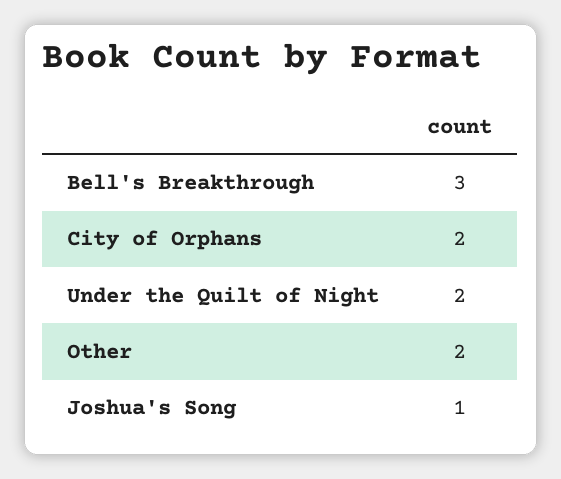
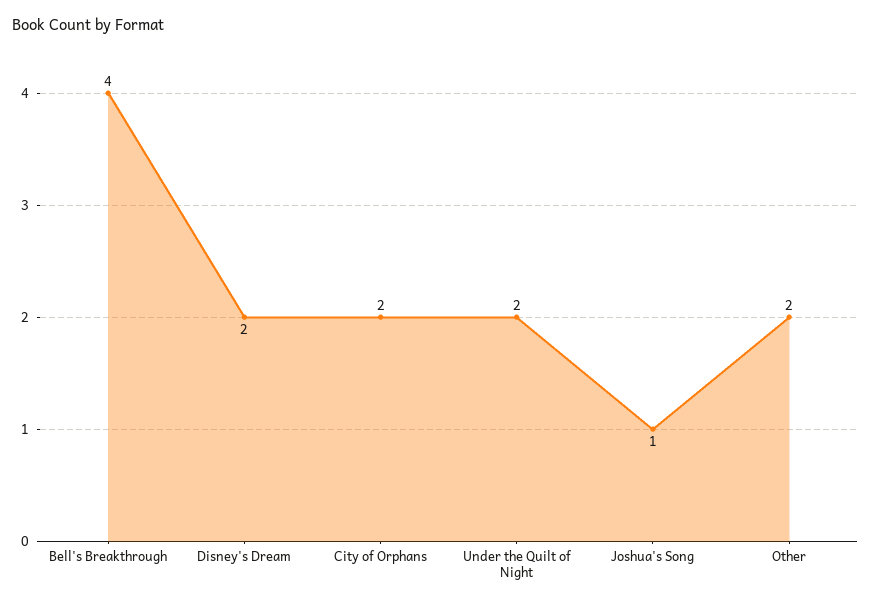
Bell's Breakthrough: 3 -> 4
Disney's Dream: none -> 2

